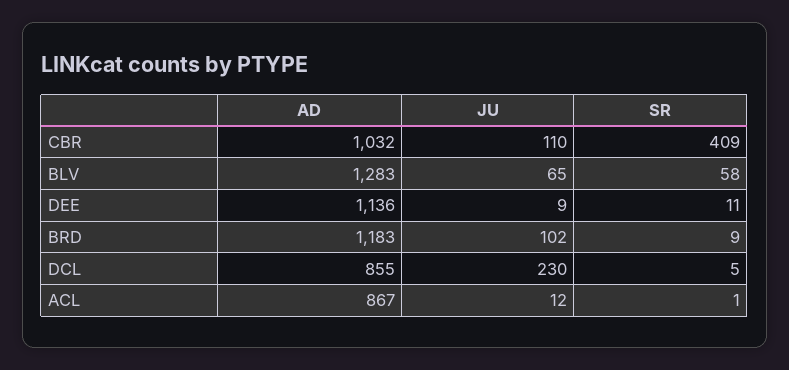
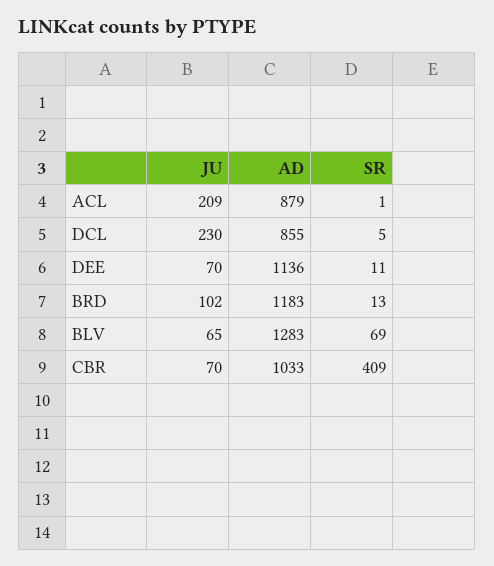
AD, CBR: 1032 -> 1033
JU, CBR: 110 -> 70
SR, BLV: 58 -> 69
JU, DEE: 9 -> 70
SR, BRD: 9 -> 13
AD, ACL: 867 -> 879
JU, ACL: 12 -> 209

